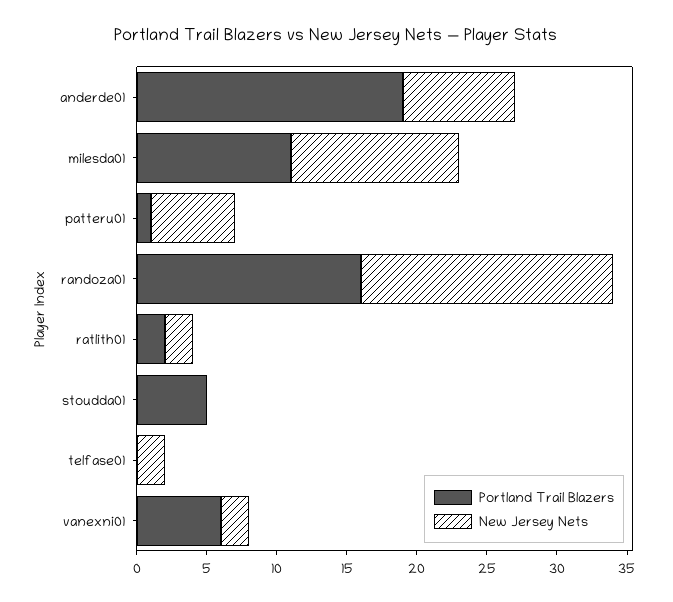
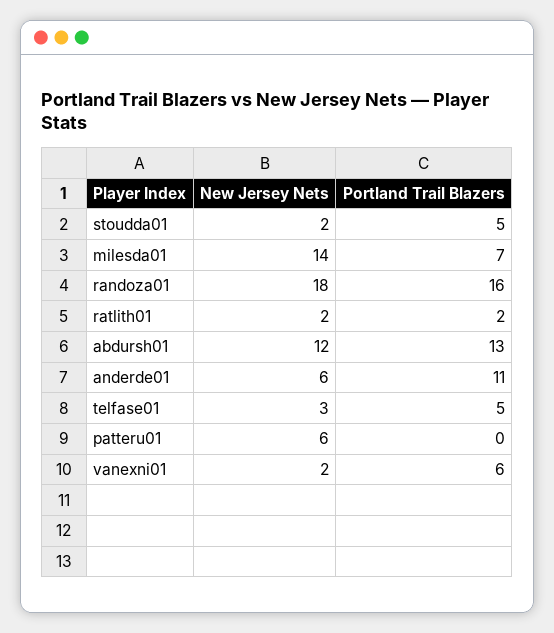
Portland Trail Blazers, anderde01: 19 -> 11
New Jersey Nets, anderde01: 8 -> 6
Portland Trail Blazers, milesda01: 11 -> 7
New Jersey Nets, milesda01: 12 -> 14
Portland Trail Blazers, patteru01: 1 -> 0
New Jersey Nets, stoudda01: 0 -> 2
Portland Trail Blazers, telfase01: 0 -> 5
New Jersey Nets, telfase01: 2 -> 3
New Jersey Nets, abdursh01: none -> 12
Portland Trail Blazers, abdursh01: none -> 13

